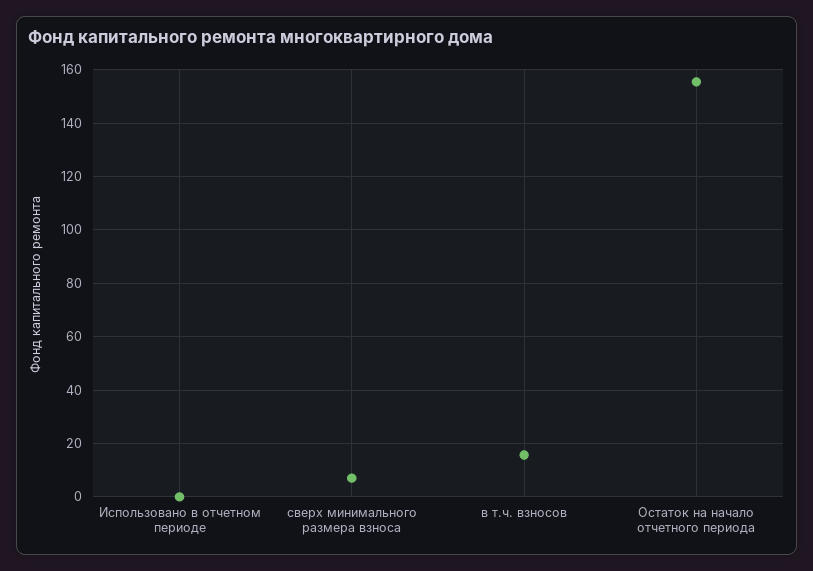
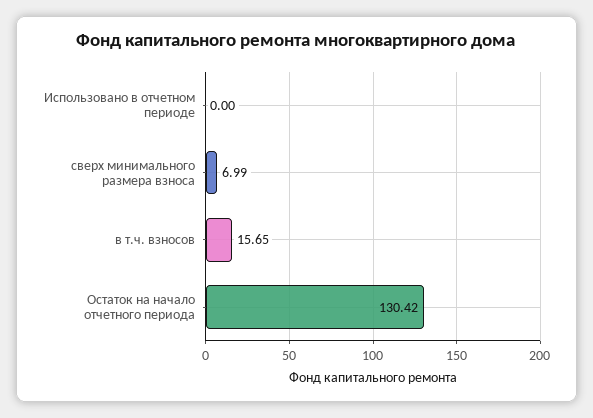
Остаток на начало отчетного периода: 155 -> 130.42

